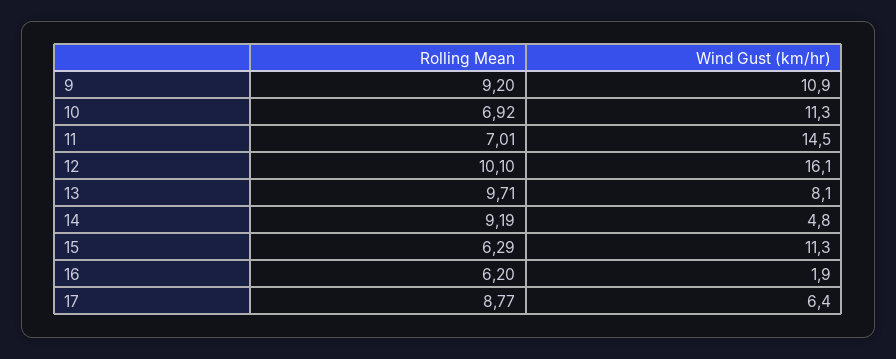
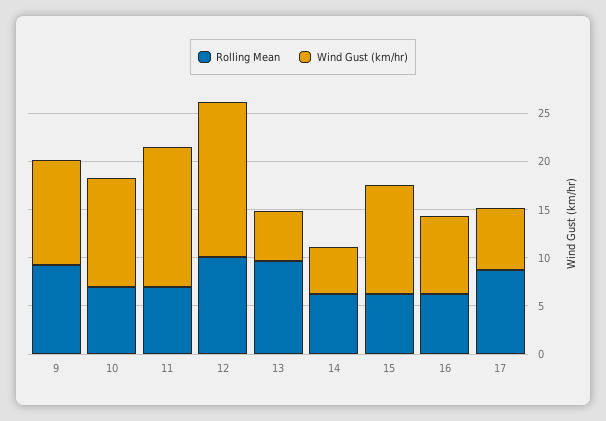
Wind Gust (km/hr), 13: 8.1 -> 5
Rolling Mean, 14: 9.19 -> 6
Wind Gust (km/hr), 16: 1.9 -> 8

